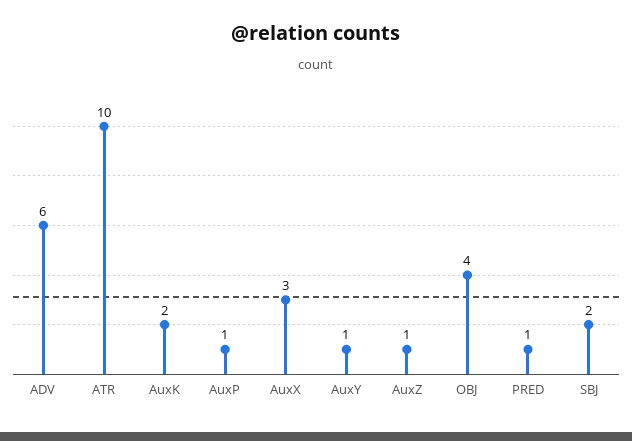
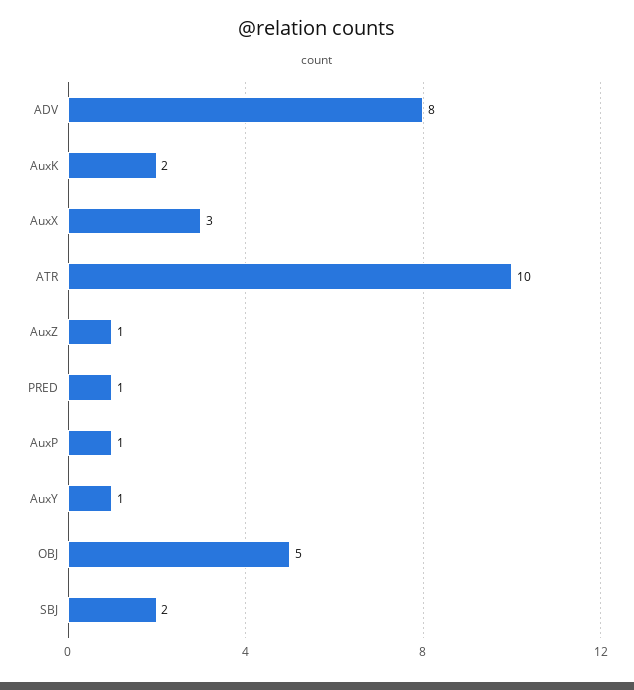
ADV: 6 -> 8
OBJ: 4 -> 5

